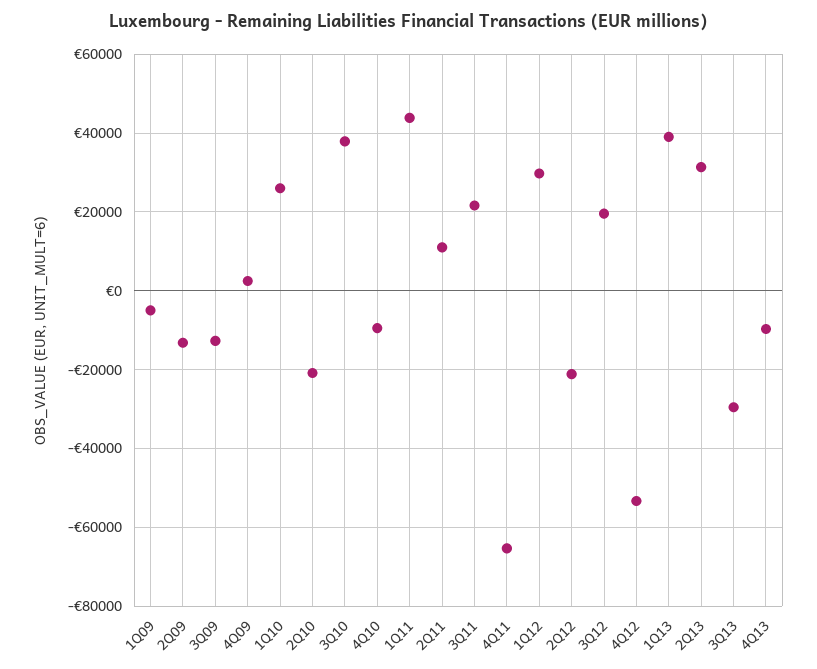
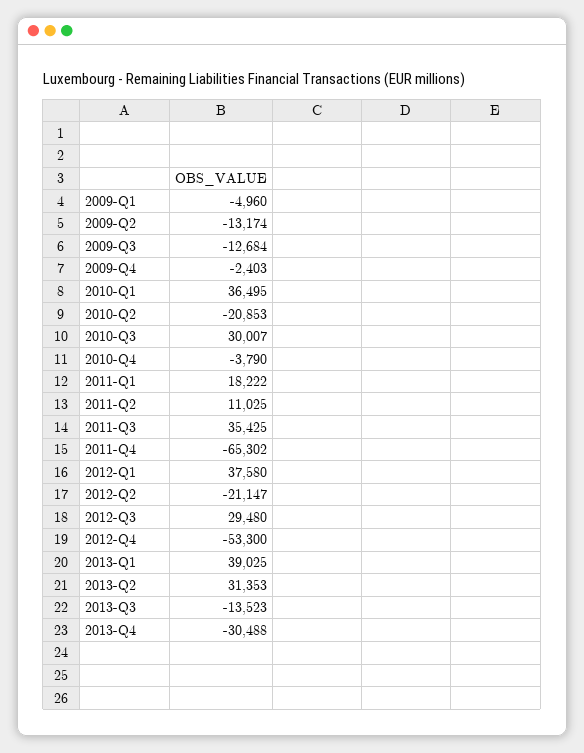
4Q09: 2000 -> -2403
1Q10: 26000 -> 36495
3Q10: 38000 -> 30007
4Q10: -10000 -> -3790
1Q11: 44000 -> 18222
3Q11: 22000 -> 35425
1Q12: 30000 -> 37580
3Q12: 20000 -> 29480
3Q13: -30000 -> -13523
4Q13: -10000 -> -30488

